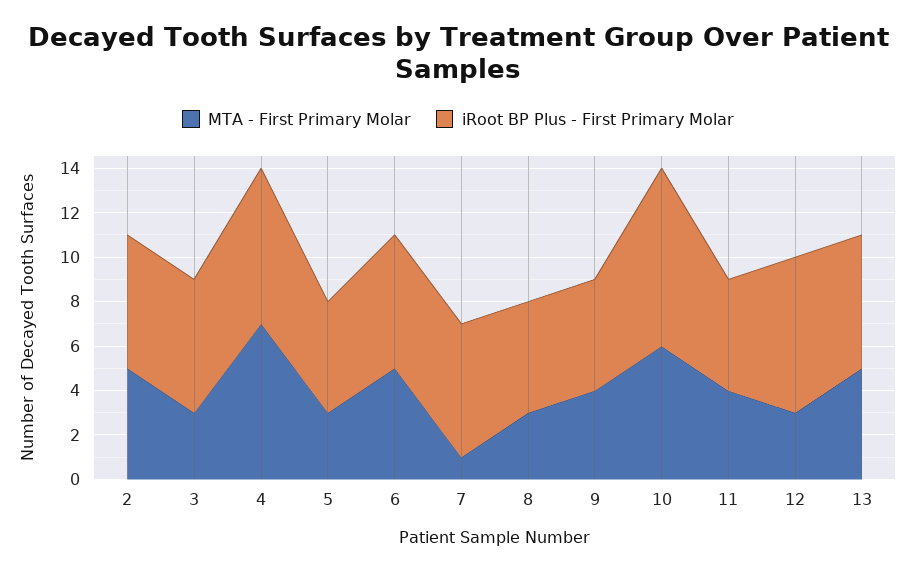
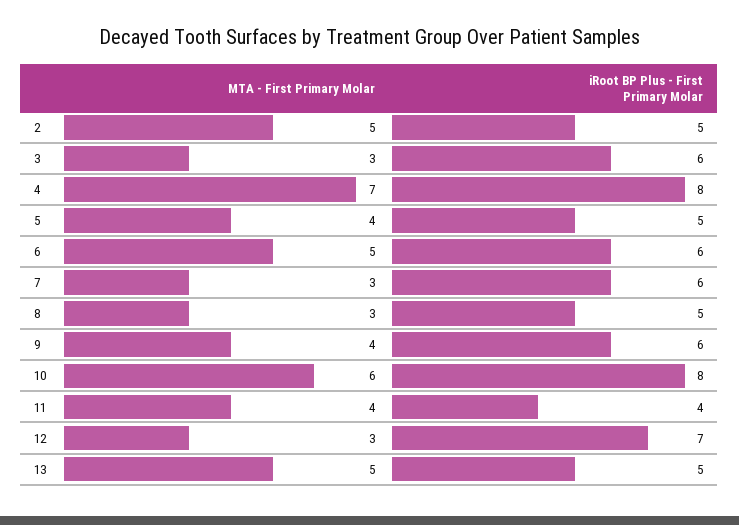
iRoot BP Plus - First Primary Molar, 2: 6 -> 5
iRoot BP Plus - First Primary Molar, 4: 7 -> 8
MTA - First Primary Molar, 5: 3 -> 4
MTA - First Primary Molar, 7: 1 -> 3
iRoot BP Plus - First Primary Molar, 9: 5 -> 6
iRoot BP Plus - First Primary Molar, 11: 5 -> 4
iRoot BP Plus - First Primary Molar, 13: 6 -> 5

